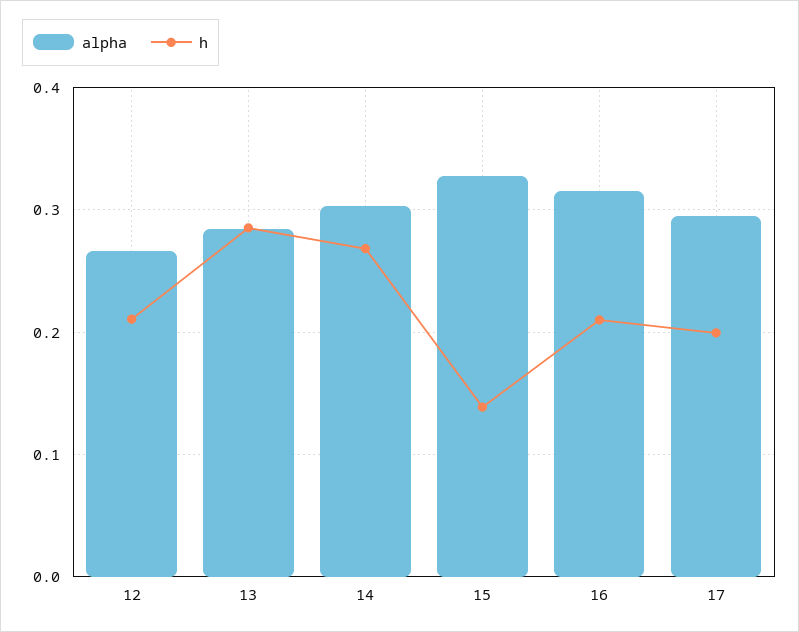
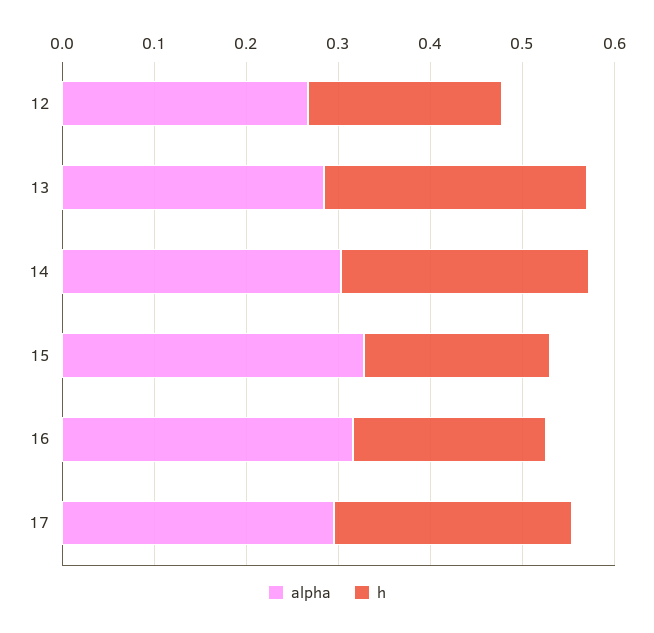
h, 15: 0.14 -> 0.2
h, 17: 0.2 -> 0.26

